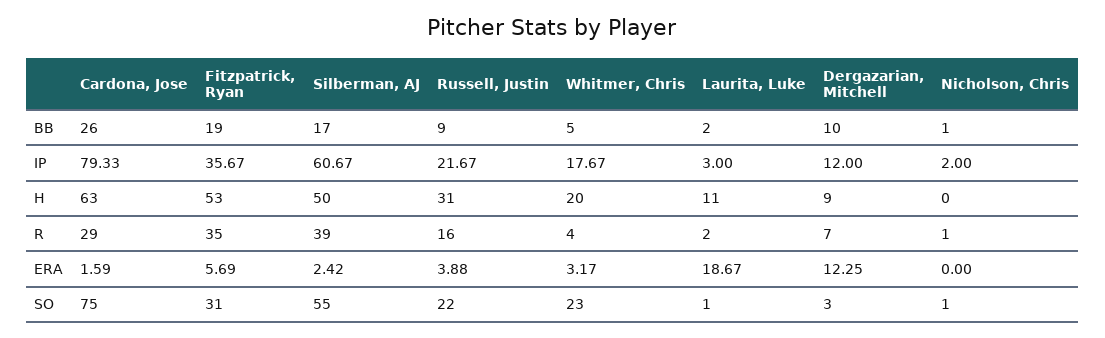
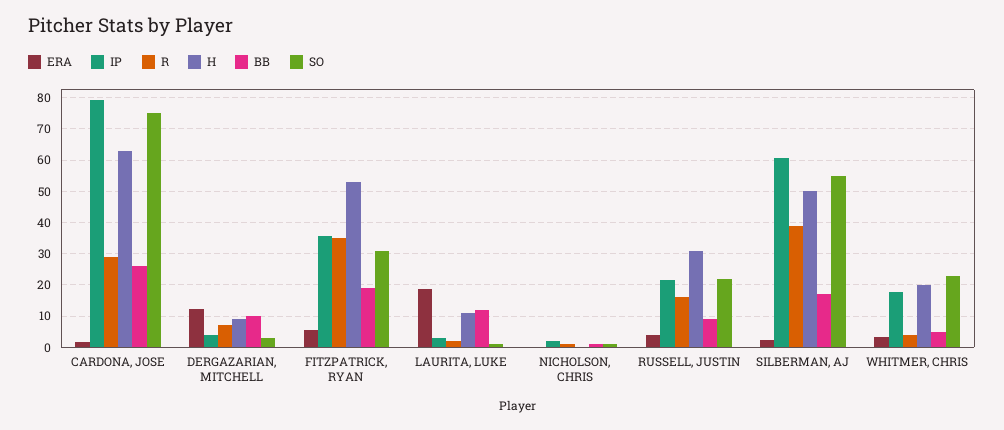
BB, Laurita, Luke: 2 -> 12
IP, Dergazarian, Mitchell: 12 -> 4

